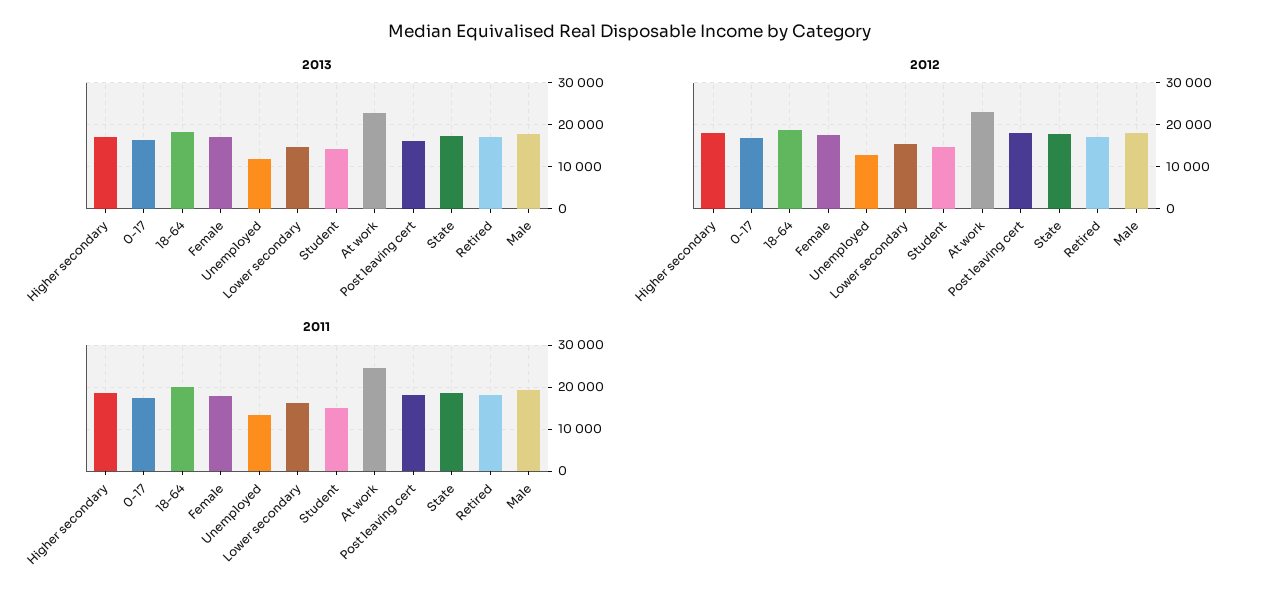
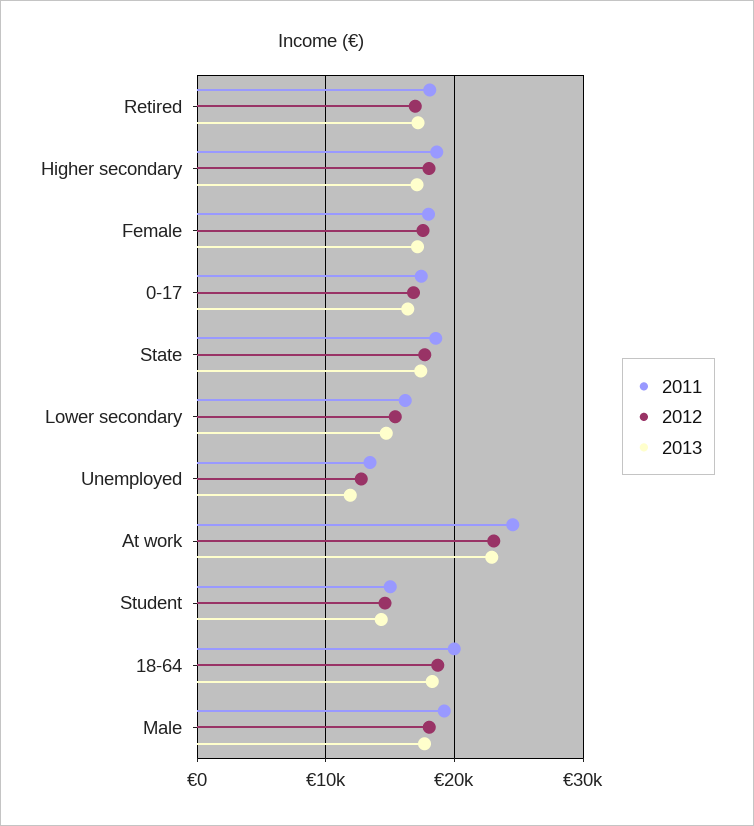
2013, Post leaving cert: 16000 -> none
2012, Post leaving cert: 18000 -> none
2011, Post leaving cert: 18000 -> none

